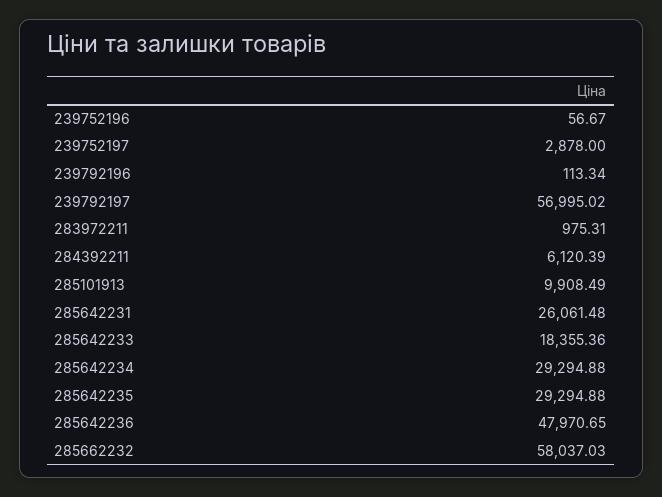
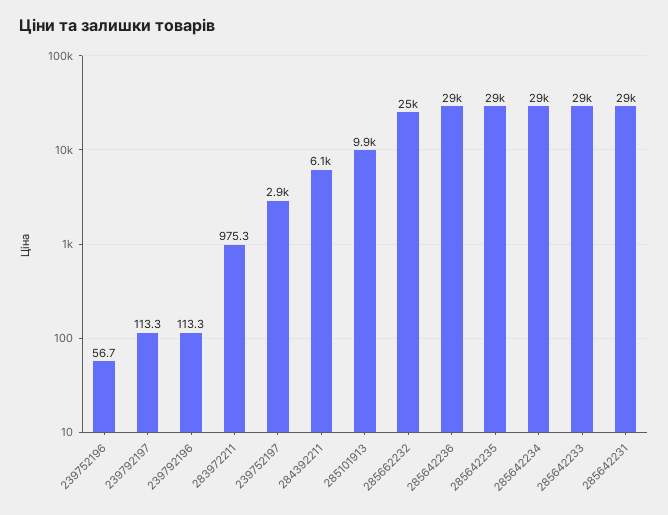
239792197: 56995.02 -> 113.3
285642231: 26061.48 -> 29000
285642233: 18355.36 -> 29000
285642236: 47970.65 -> 29000
285662232: 58037.03 -> 25000

